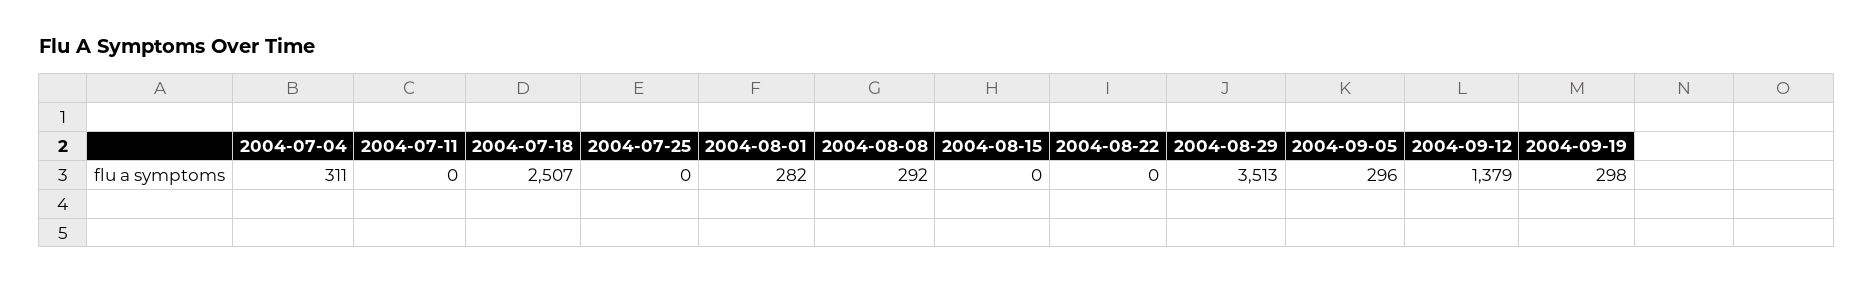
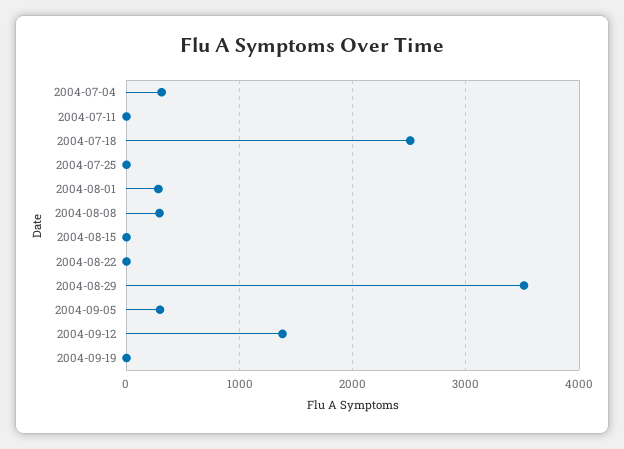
2004-09-19: 298 -> 0

